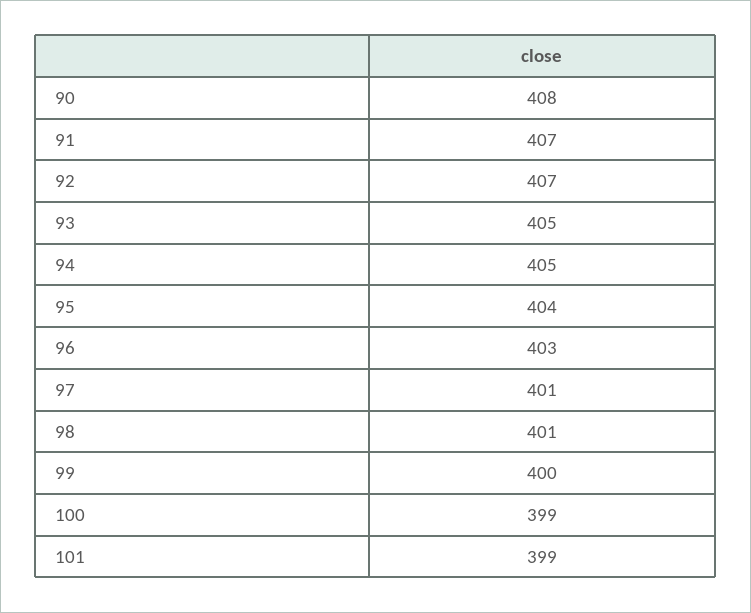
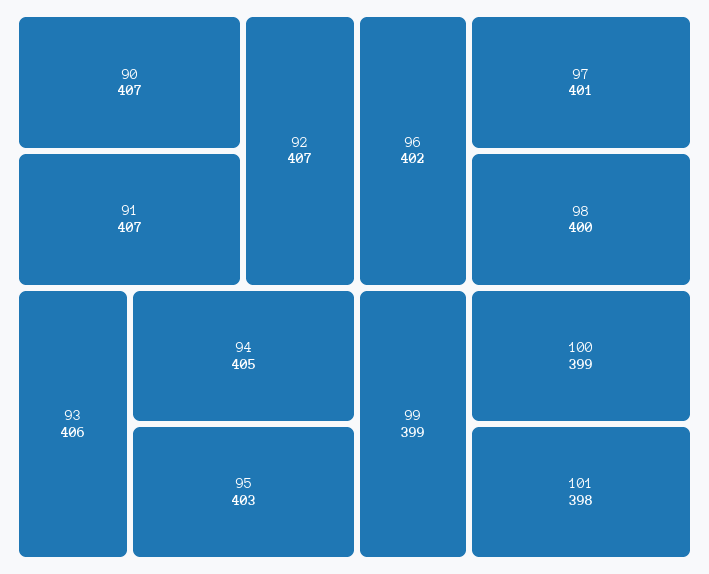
90: 408 -> 407
93: 405 -> 406
95: 404 -> 403
96: 403 -> 402
98: 401 -> 400
99: 400 -> 399
101: 399 -> 398

